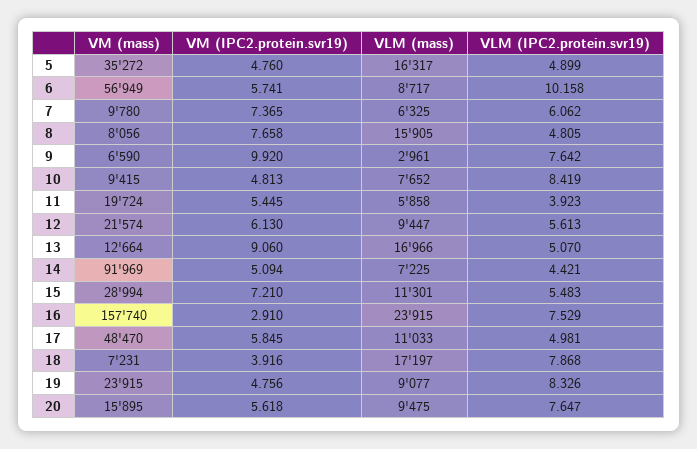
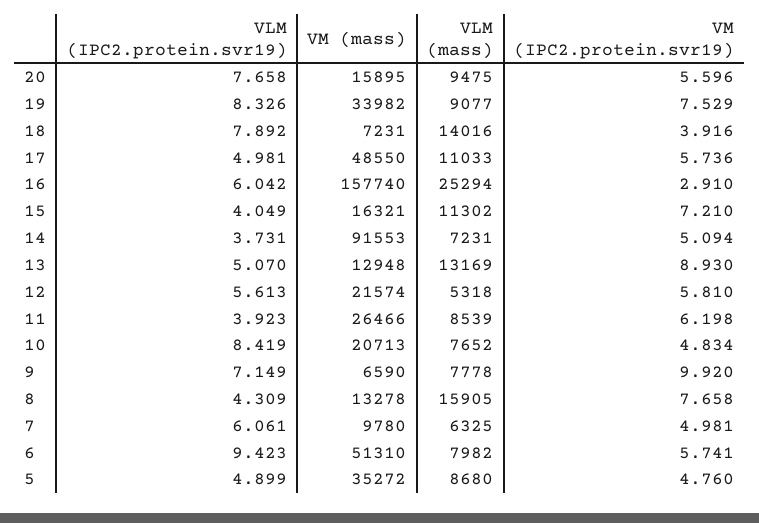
VLM (mass), 5: 16317 -> 8680
VM (mass), 6: 56949 -> 51310
VLM (mass), 6: 8717 -> 7982
VLM (IPC2.protein.svr19), 6: 10.158 -> 9.423
VM (IPC2.protein.svr19), 7: 7.365 -> 4.981
VLM (IPC2.protein.svr19), 7: 6.062 -> 6.061
VM (mass), 8: 8056 -> 13278
VLM (IPC2.protein.svr19), 8: 4.805 -> 4.309
VLM (mass), 9: 2961 -> 7778
VLM (IPC2.protein.svr19), 9: 7.642 -> 7.149
VM (mass), 10: 9415 -> 20713
VM (IPC2.protein.svr19), 10: 4.813 -> 4.834
VM (mass), 11: 19724 -> 26466
VM (IPC2.protein.svr19), 11: 5.445 -> 6.198
VLM (mass), 11: 5858 -> 8539
VM (IPC2.protein.svr19), 12: 6.13 -> 5.81
VLM (mass), 12: 9447 -> 5318
VM (mass), 13: 12664 -> 12948
VM (IPC2.protein.svr19), 13: 9.06 -> 8.93
VLM (mass), 13: 16966 -> 13169
VM (mass), 14: 91969 -> 91553
VLM (mass), 14: 7225 -> 7231
VLM (IPC2.protein.svr19), 14: 4.421 -> 3.731
VM (mass), 15: 28994 -> 16321
VLM (mass), 15: 11301 -> 11302
VLM (IPC2.protein.svr19), 15: 5.483 -> 4.049
VLM (mass), 16: 23915 -> 25294
VLM (IPC2.protein.svr19), 16: 7.529 -> 6.042
VM (mass), 17: 48470 -> 48550
VM (IPC2.protein.svr19), 17: 5.845 -> 5.736
VLM (mass), 18: 17197 -> 14016
VLM (IPC2.protein.svr19), 18: 7.868 -> 7.892
VM (mass), 19: 23915 -> 33982
VM (IPC2.protein.svr19), 19: 4.756 -> 7.529
VM (IPC2.protein.svr19), 20: 5.618 -> 5.596
VLM (IPC2.protein.svr19), 20: 7.647 -> 7.658

